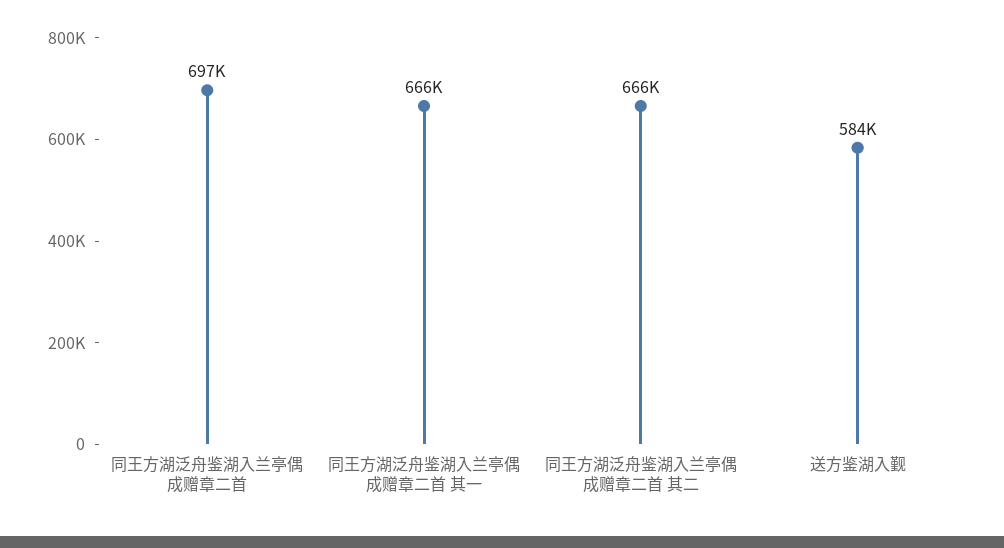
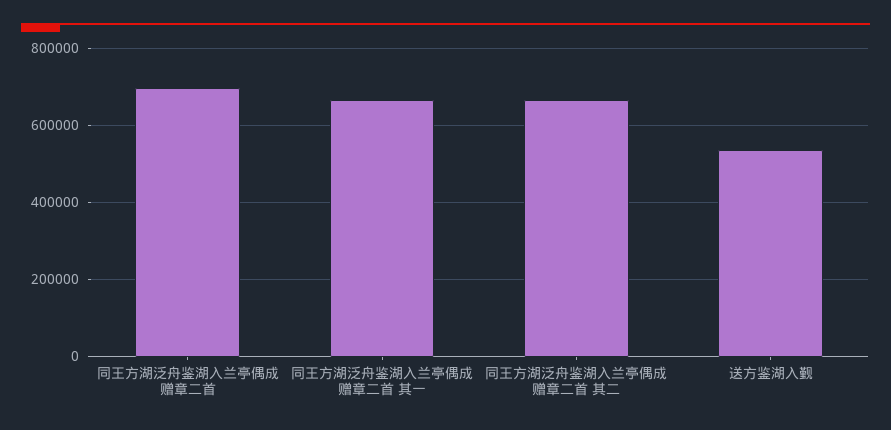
送方鉴湖入觐: 584000 -> 540000

